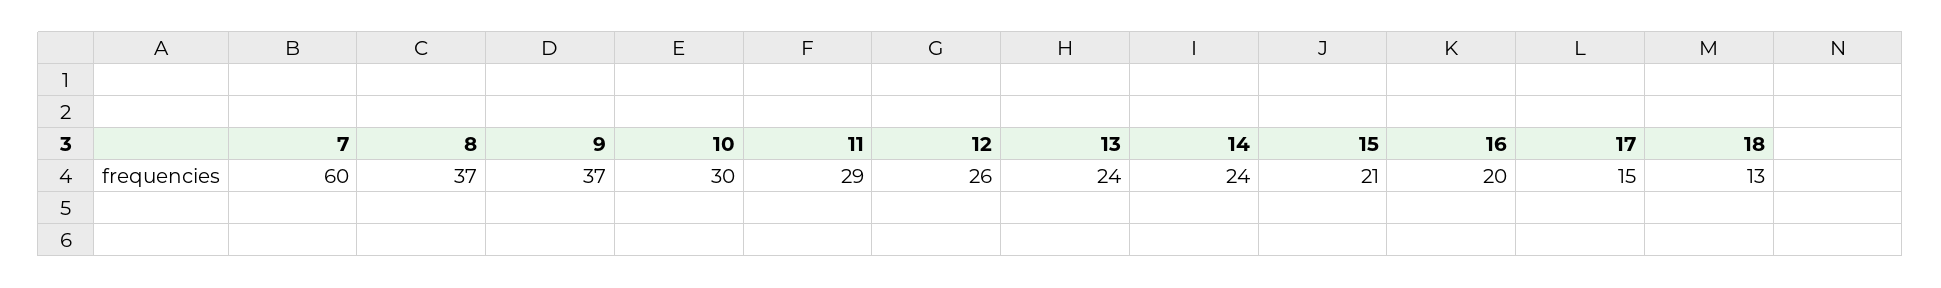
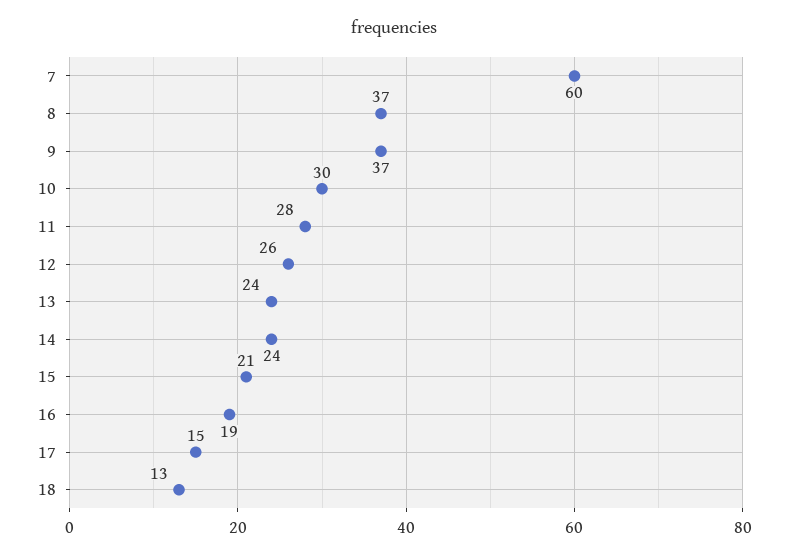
11: 29 -> 28
16: 20 -> 19

